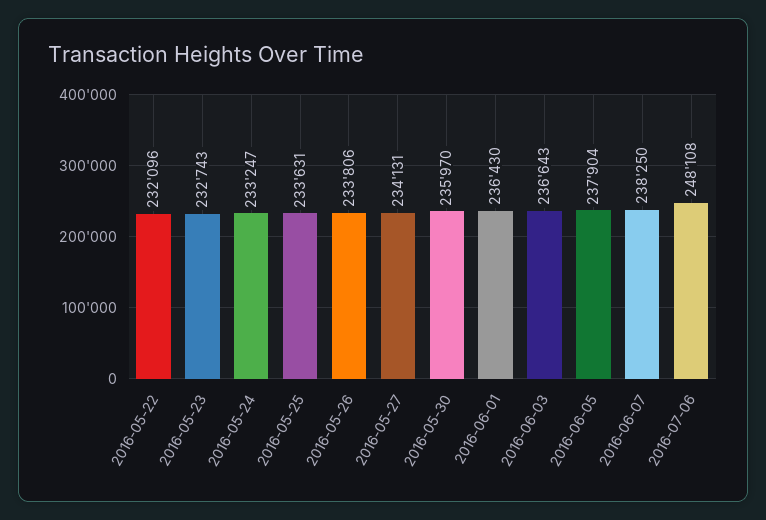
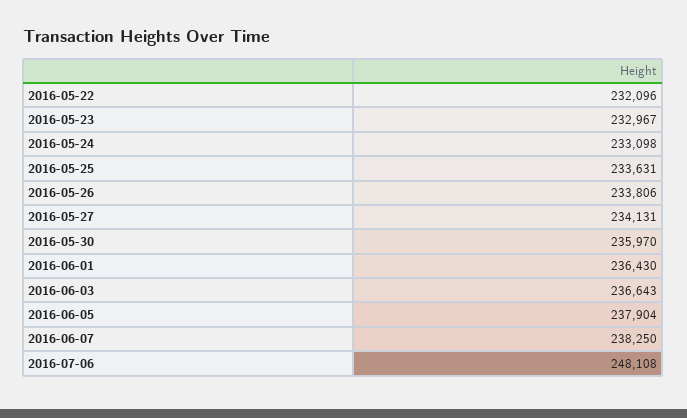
2016-05-23: 232743 -> 232967
2016-05-24: 233247 -> 233098

